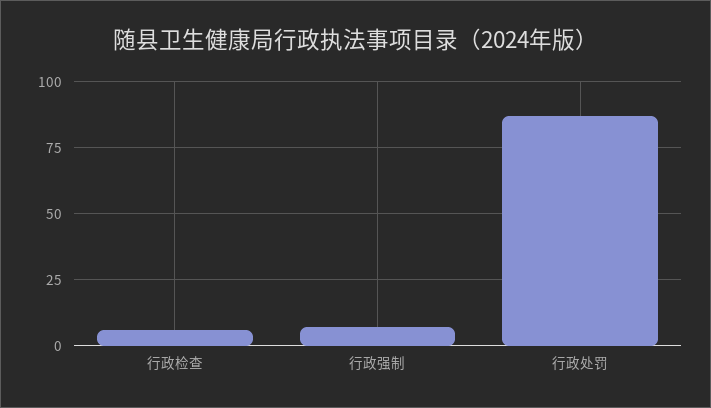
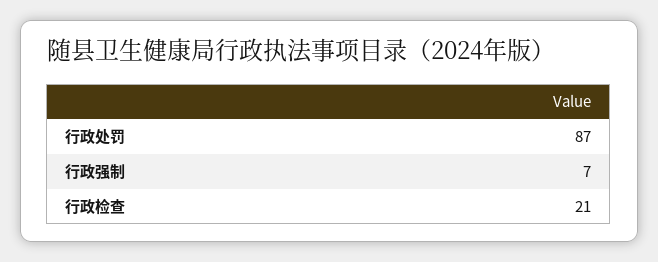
行政检查: 5 -> 21

